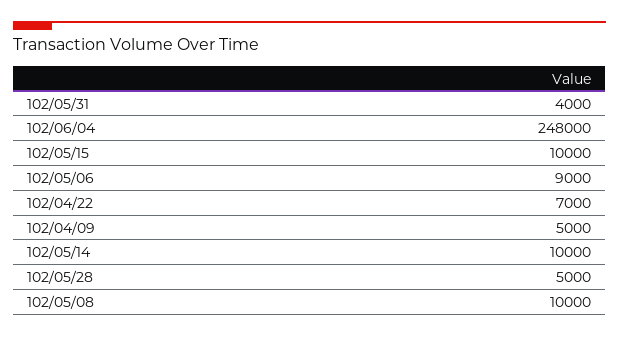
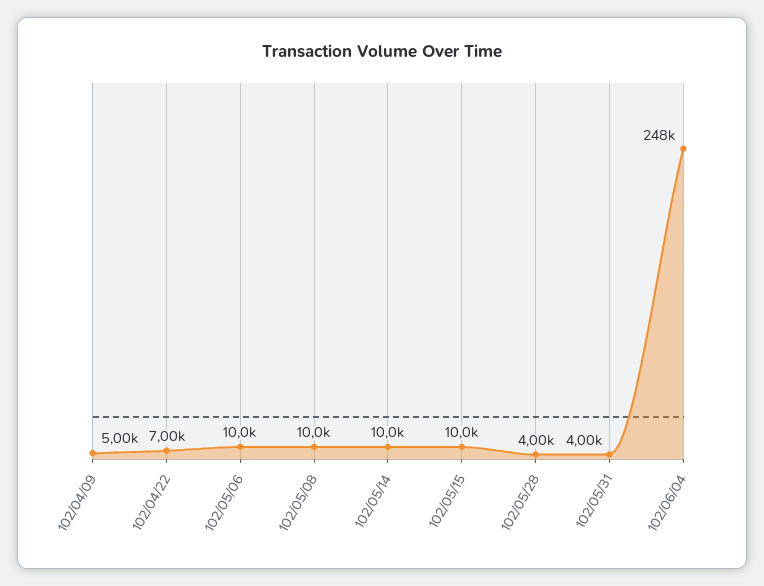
102/05/06: 9000 -> 10000
102/05/28: 5000 -> 4000

